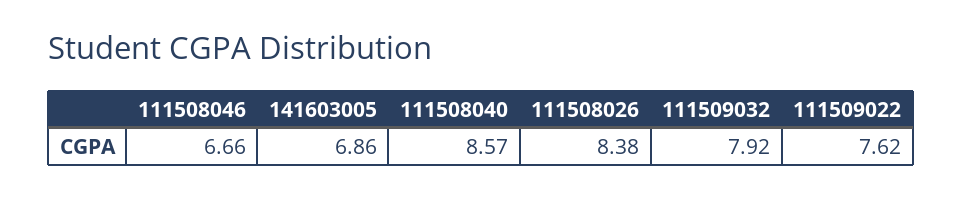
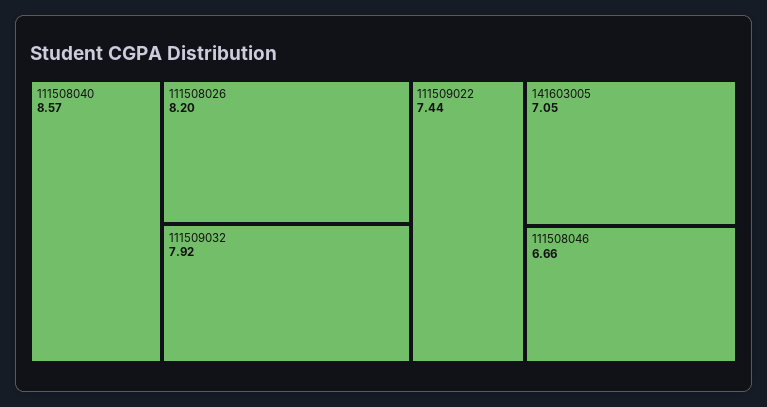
141603005: 6.86 -> 7.05
111508026: 8.38 -> 8.2
111509022: 7.62 -> 7.44

